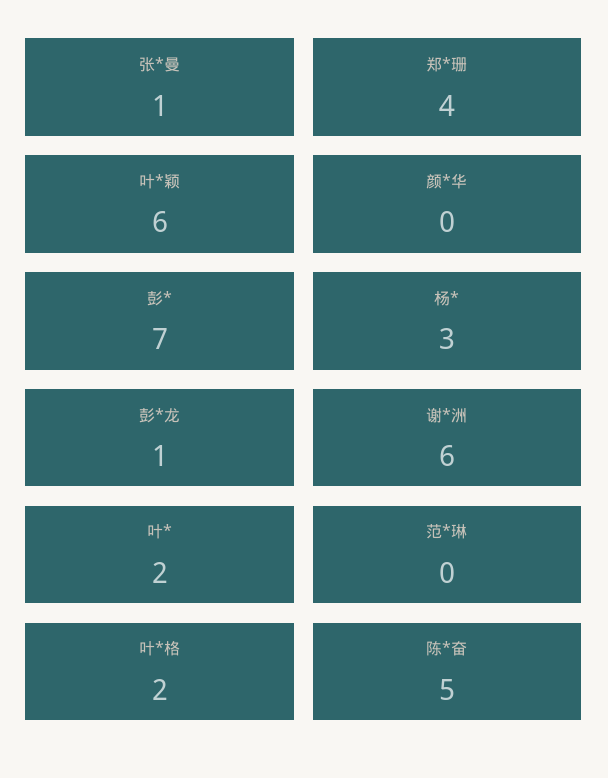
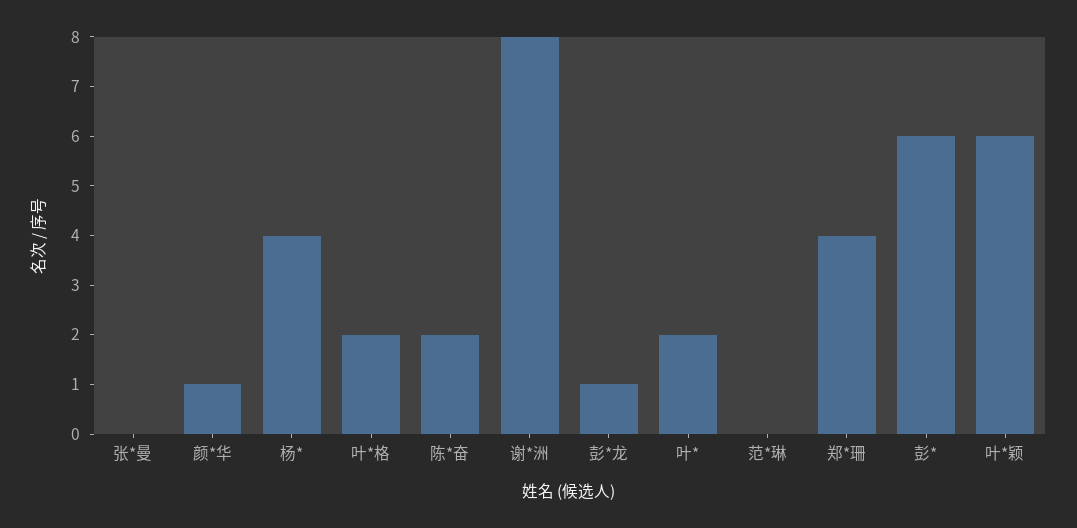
张*曼: 1 -> 0
颜*华: 0 -> 1
彭*: 7 -> 6
杨*: 3 -> 4
谢*洲: 6 -> 8
陈*奋: 5 -> 2

